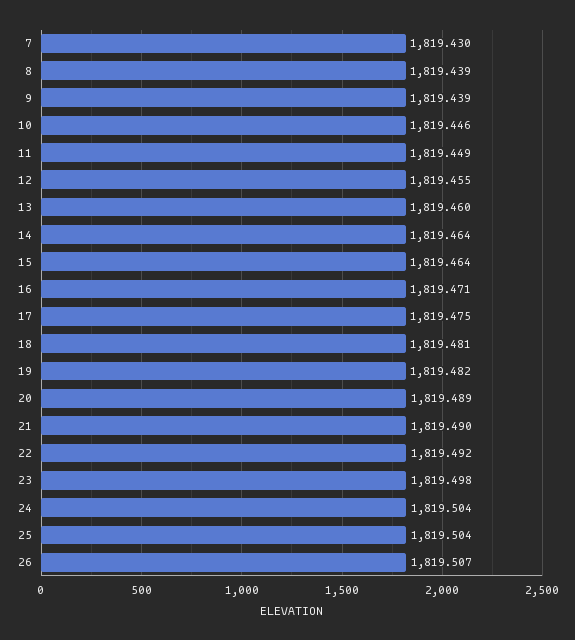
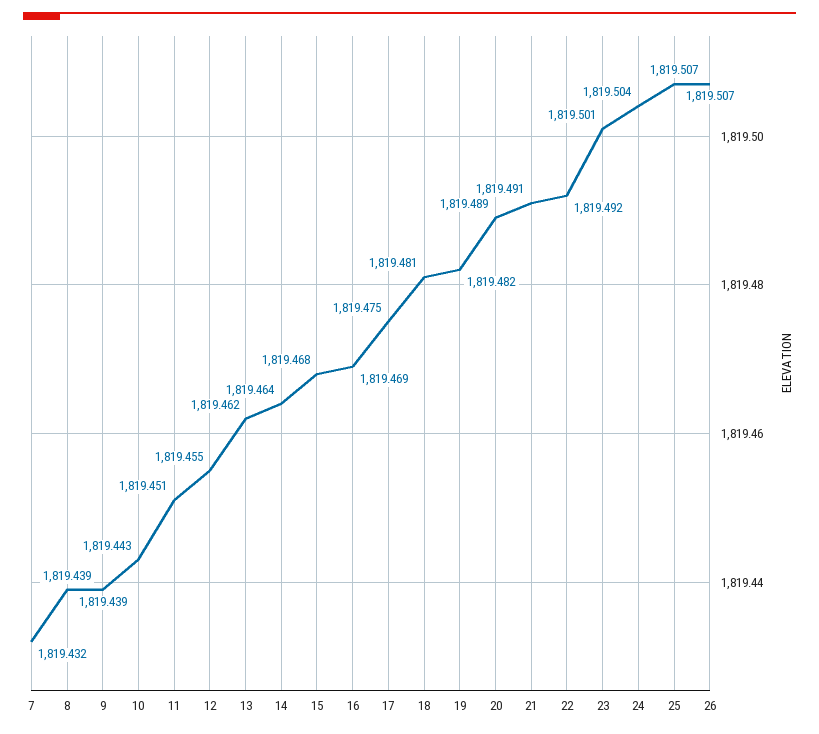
7: 1819.43 -> 1819.432
10: 1819.446 -> 1819.443
11: 1819.449 -> 1819.451
13: 1819.46 -> 1819.462
15: 1819.464 -> 1819.468
16: 1819.471 -> 1819.469
21: 1819.49 -> 1819.491
23: 1819.498 -> 1819.501
25: 1819.504 -> 1819.507

